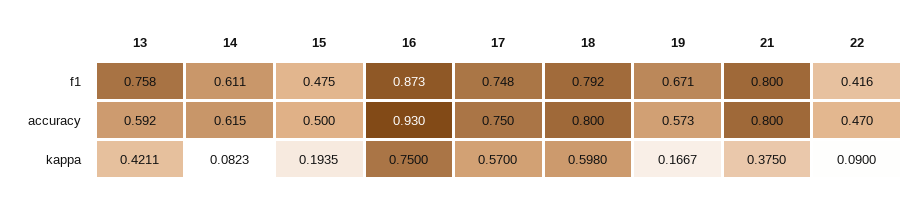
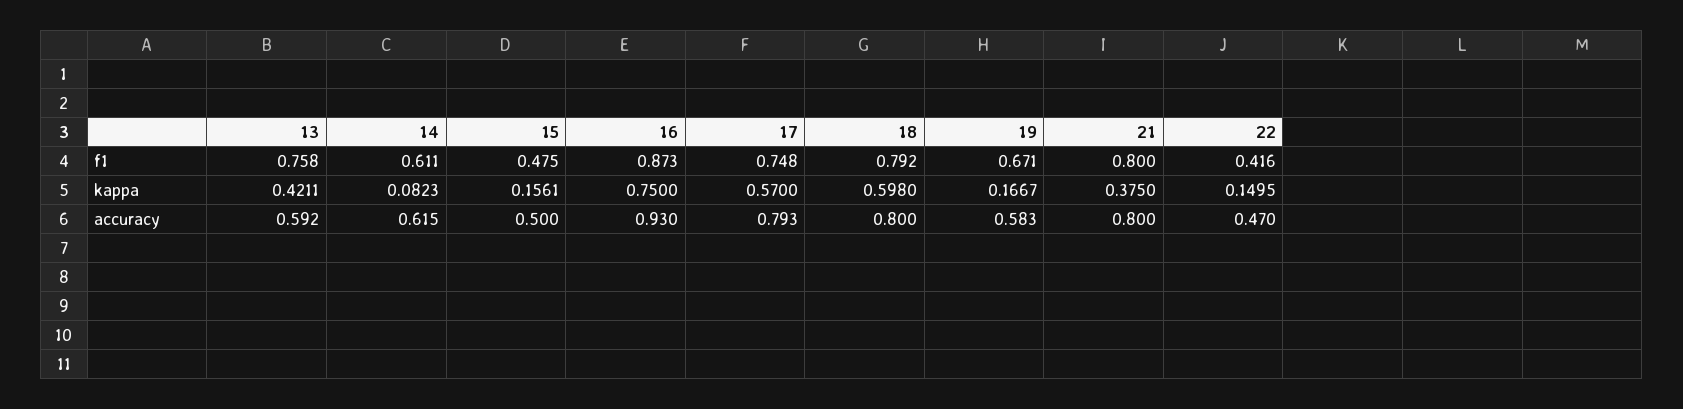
17, accuracy: 0.75 -> 0.793
19, accuracy: 0.573 -> 0.583
15, kappa: 0.1935 -> 0.1561
22, kappa: 0.09 -> 0.1495

